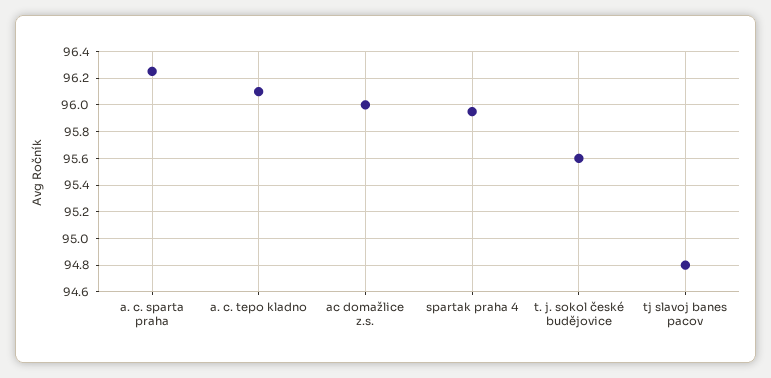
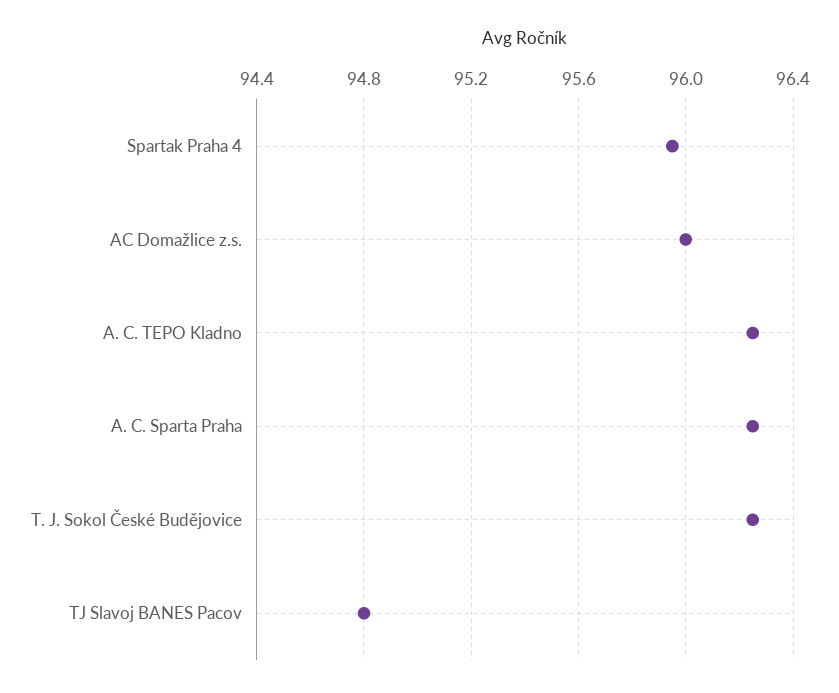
a. c. tepo kladno: 96.1 -> 96.25
t. j. sokol české budějovice: 95.6 -> 96.25

